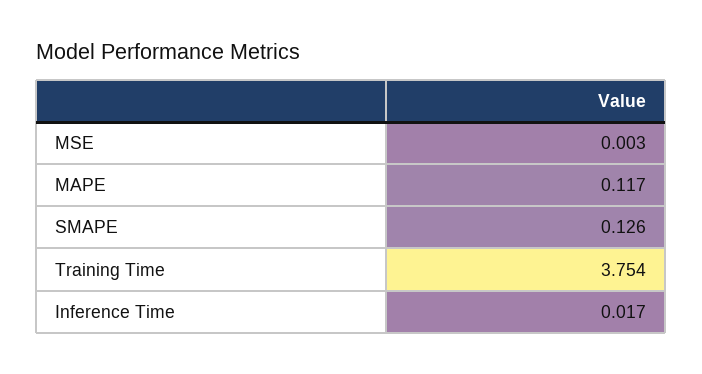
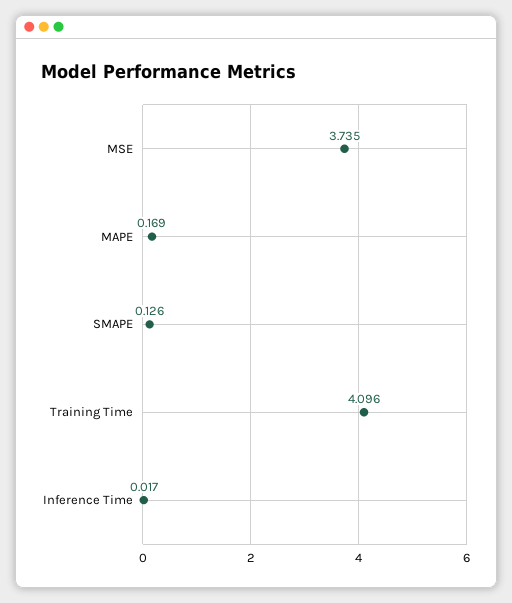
MSE: 0.003 -> 3.735
MAPE: 0.117 -> 0.169
Training Time: 3.754 -> 4.096

